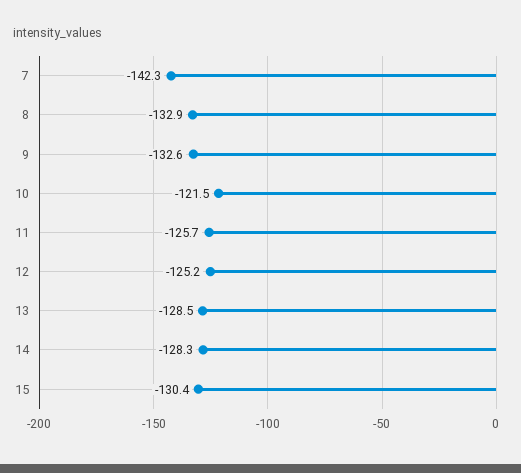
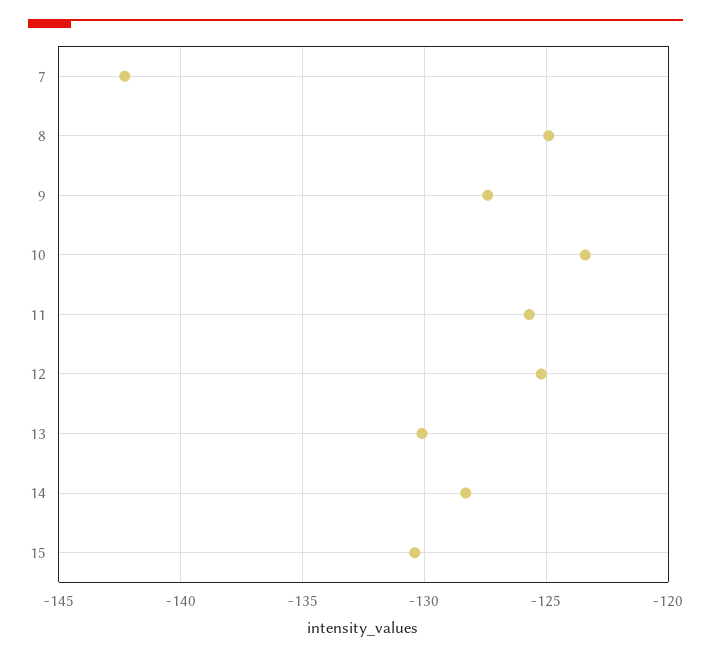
8: -132.9 -> -125
9: -132.6 -> -127.5
10: -121.5 -> -123.5
13: -128.5 -> -130

